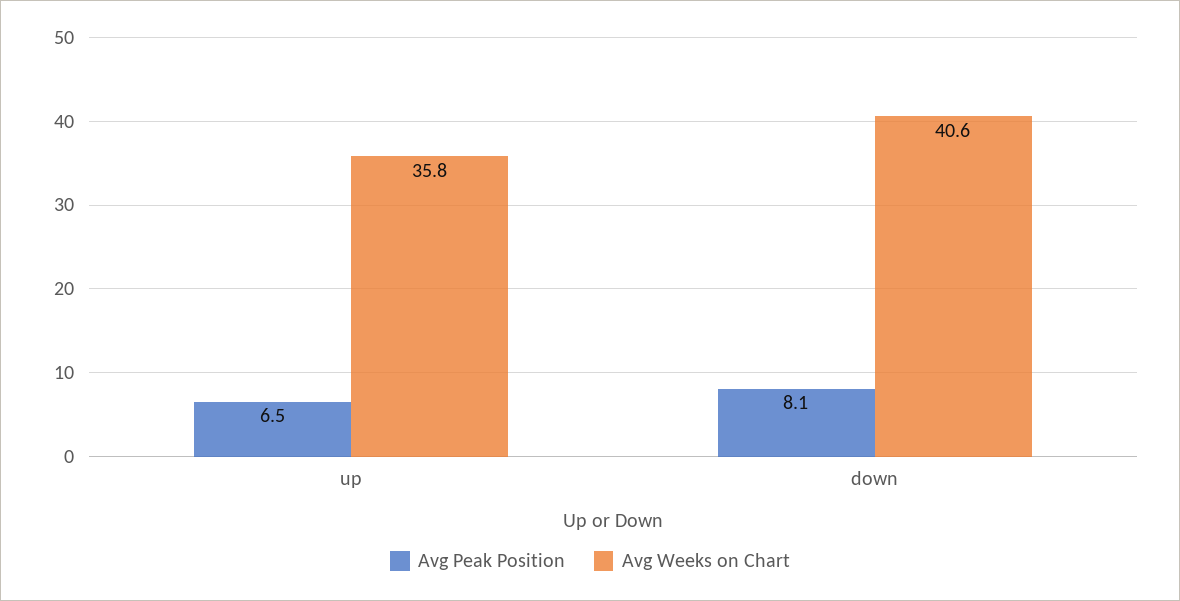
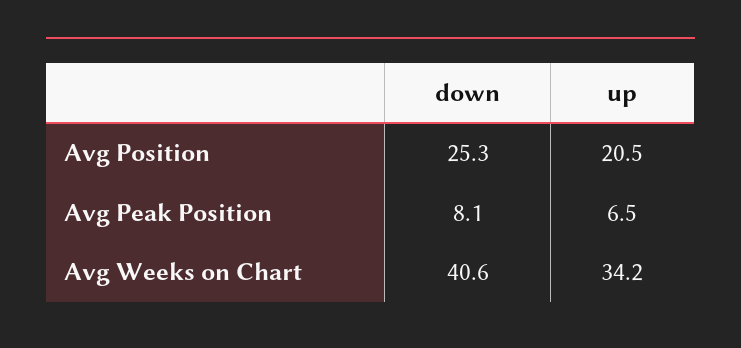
Avg Weeks on Chart, up: 35.8 -> 34.2
Avg Position, down: none -> 25.3
Avg Position, up: none -> 20.5

